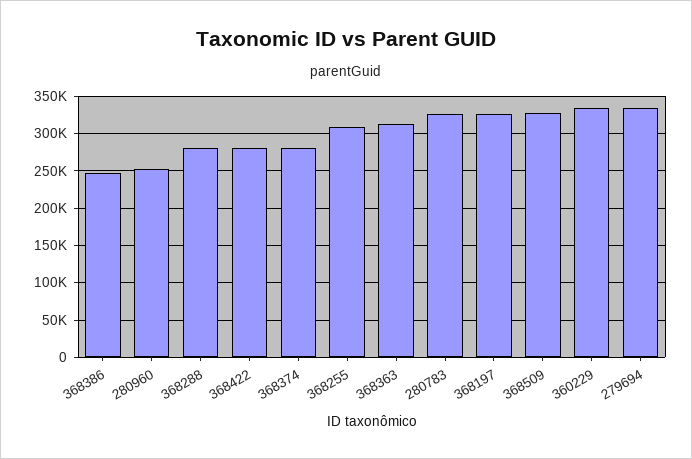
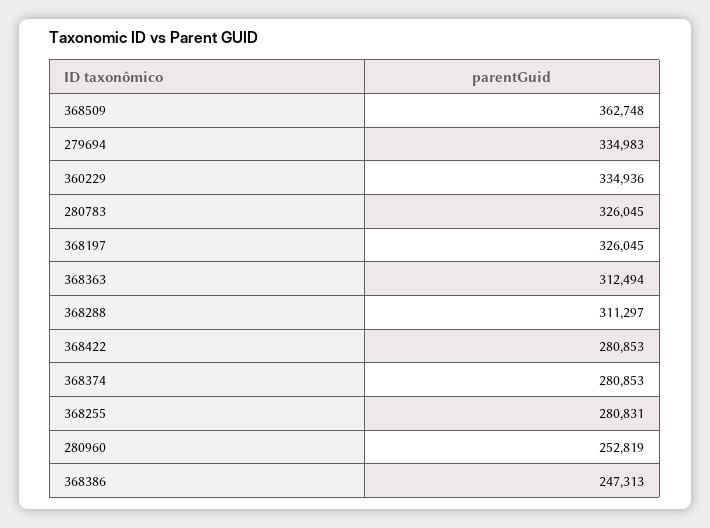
368288: 280000 -> 311297
368255: 310000 -> 280831
368509: 330000 -> 362748

